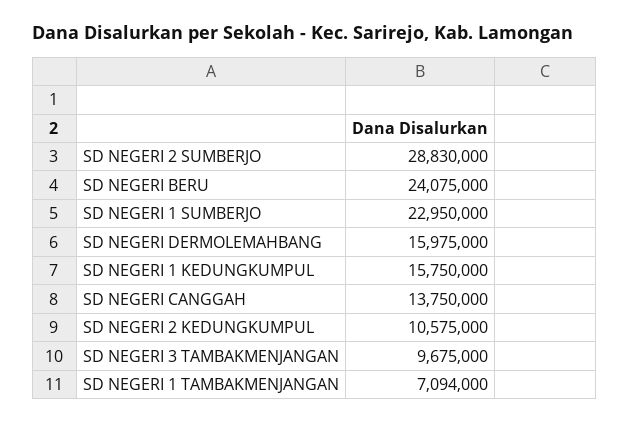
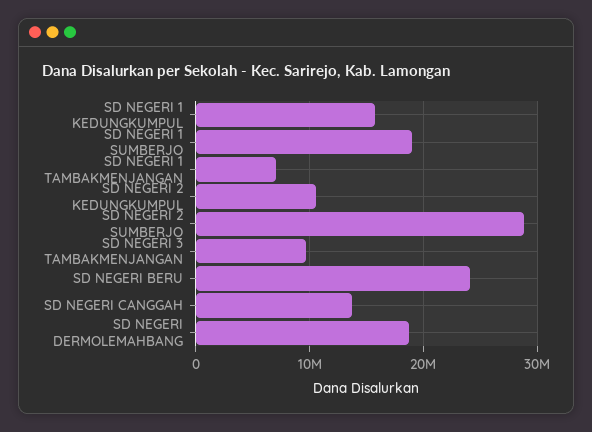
SD NEGERI 1 SUMBERJO: 22950000 -> 19000000
SD NEGERI DERMOLEMAHBANG: 15975000 -> 19000000

